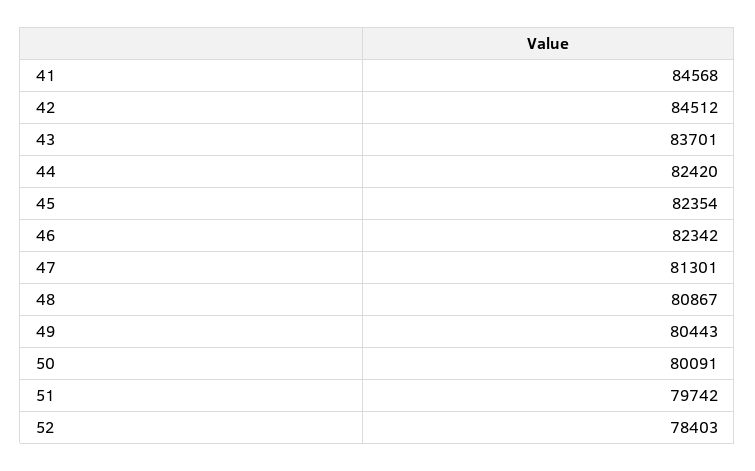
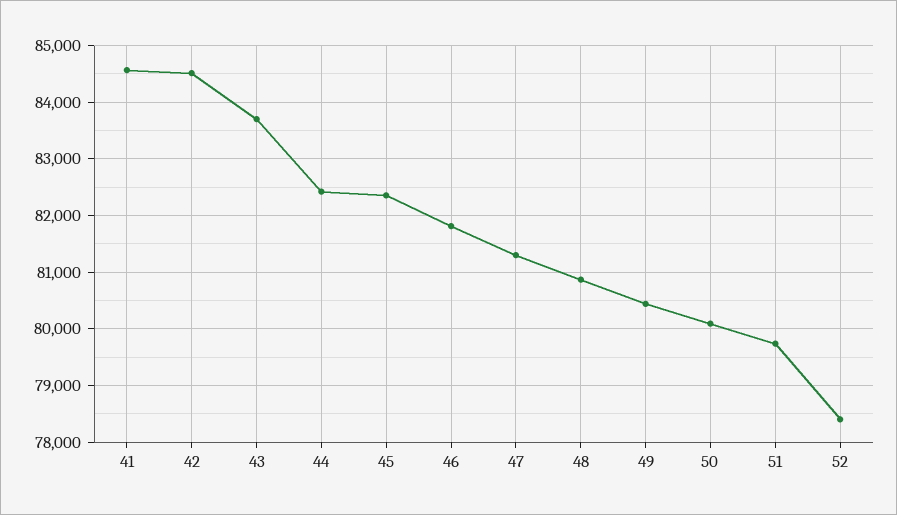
46: 82342 -> 81800

